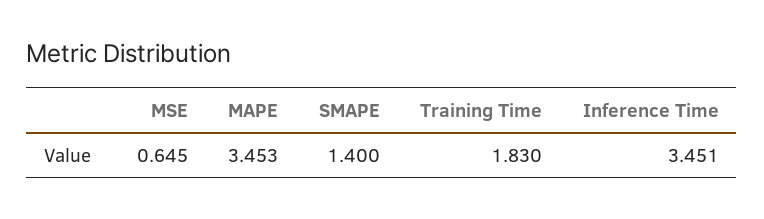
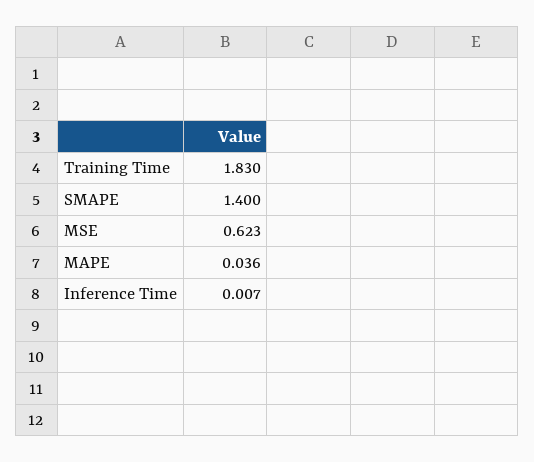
MSE: 0.645 -> 0.623
MAPE: 3.453 -> 0.036
Inference Time: 3.451 -> 0.007

